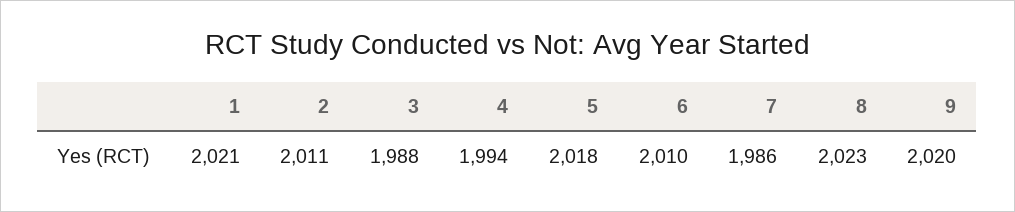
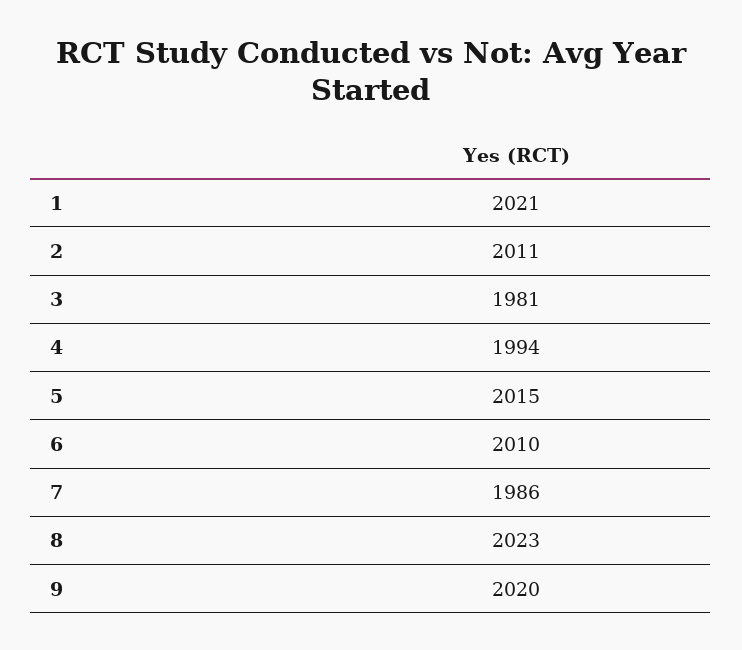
3: 1988 -> 1981
5: 2018 -> 2015

